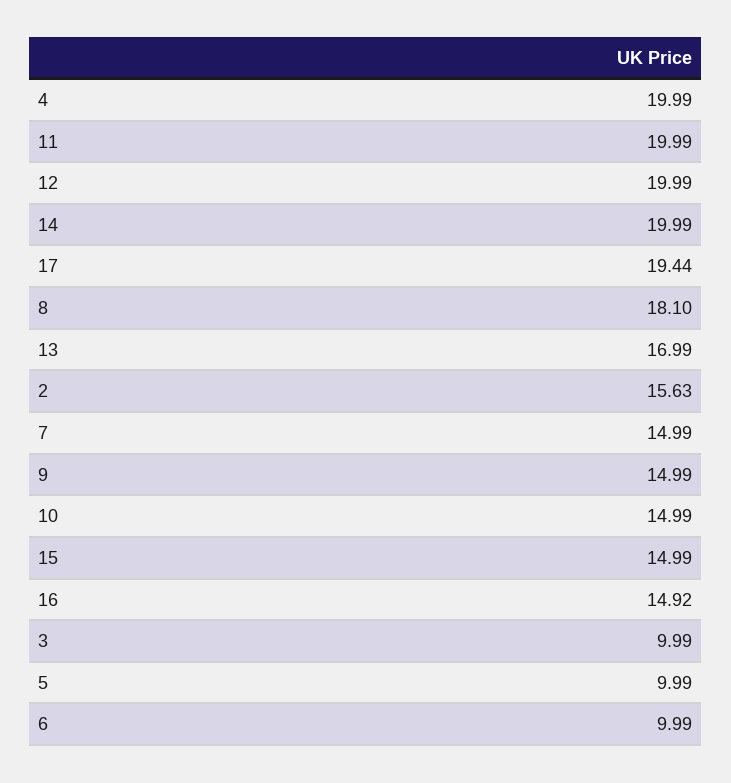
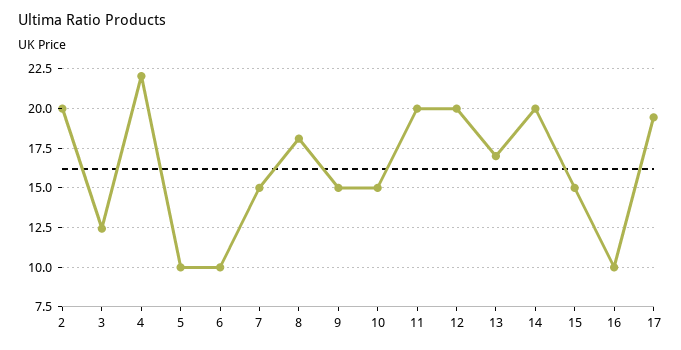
4: 19.99 -> 22
2: 15.63 -> 20
16: 14.92 -> 10
3: 9.99 -> 12.5

